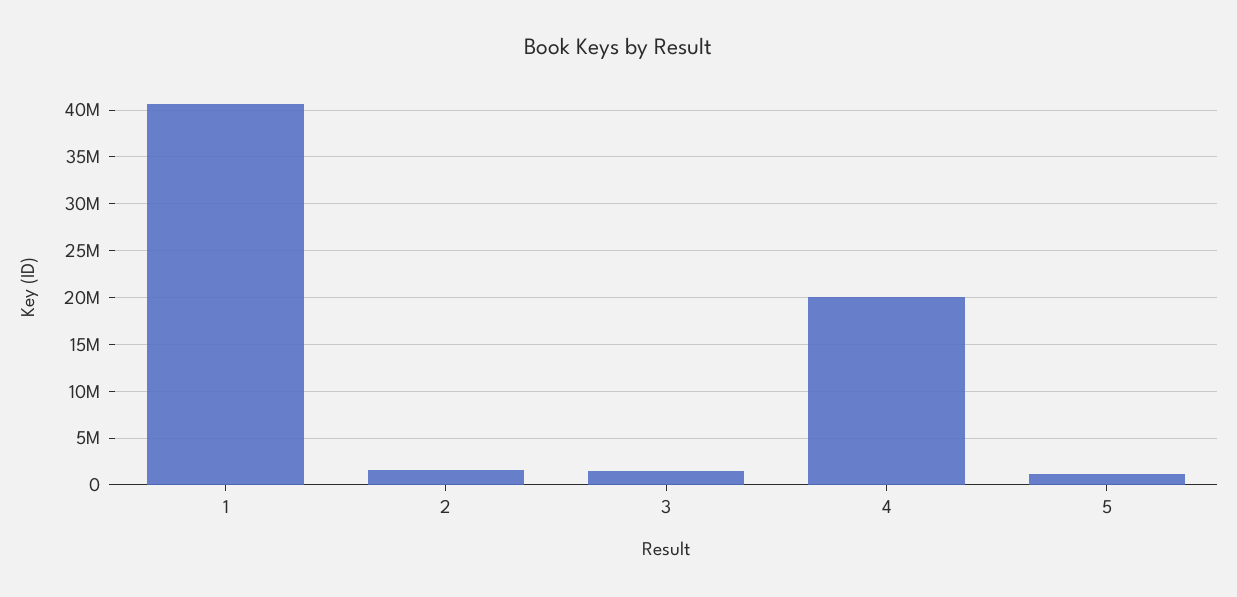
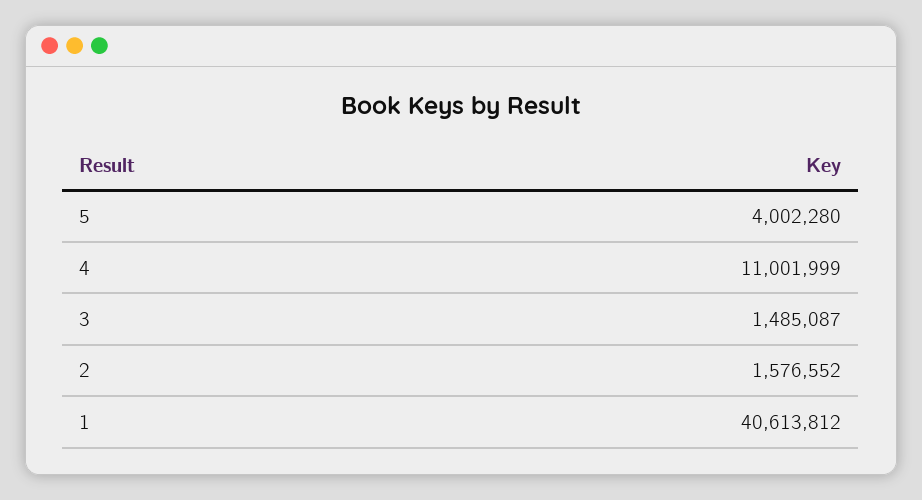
4: 20000000 -> 11001999
5: 1000000 -> 4002280

